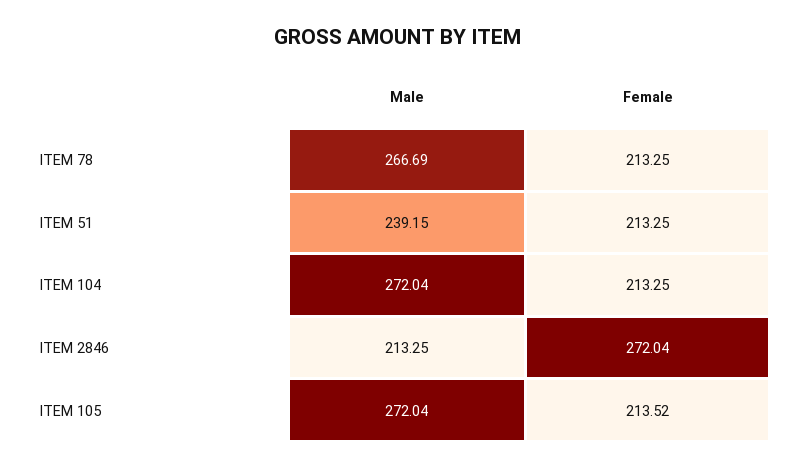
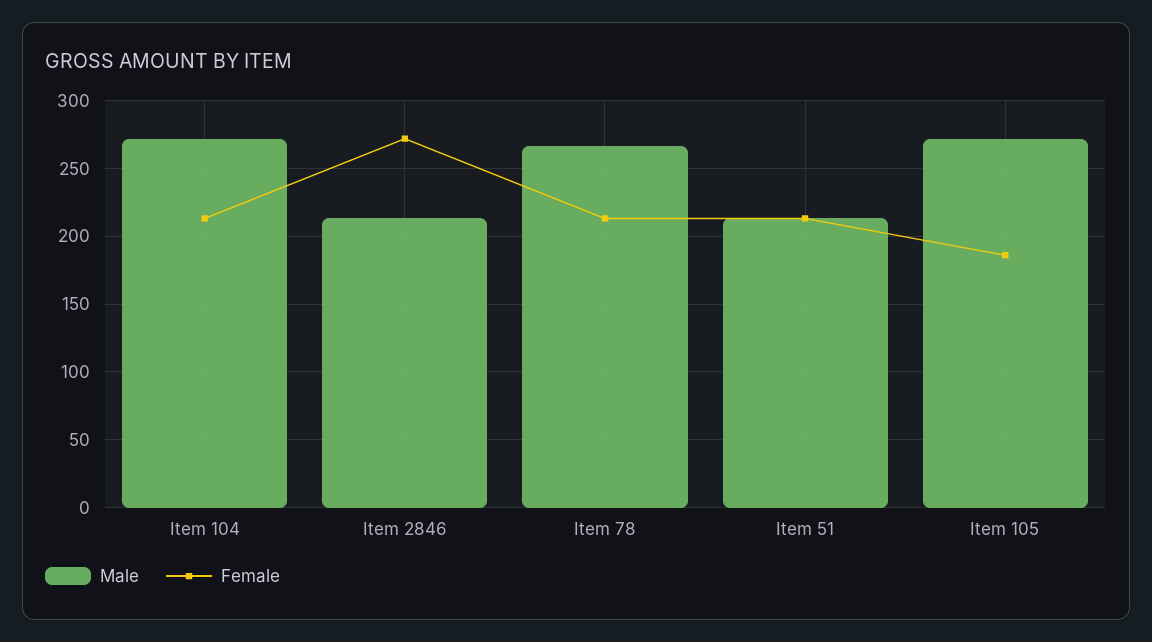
Male, ITEM 51: 239.15 -> 215
Female, ITEM 105: 213.52 -> 185

